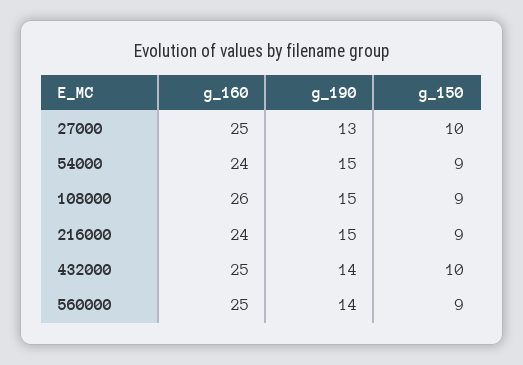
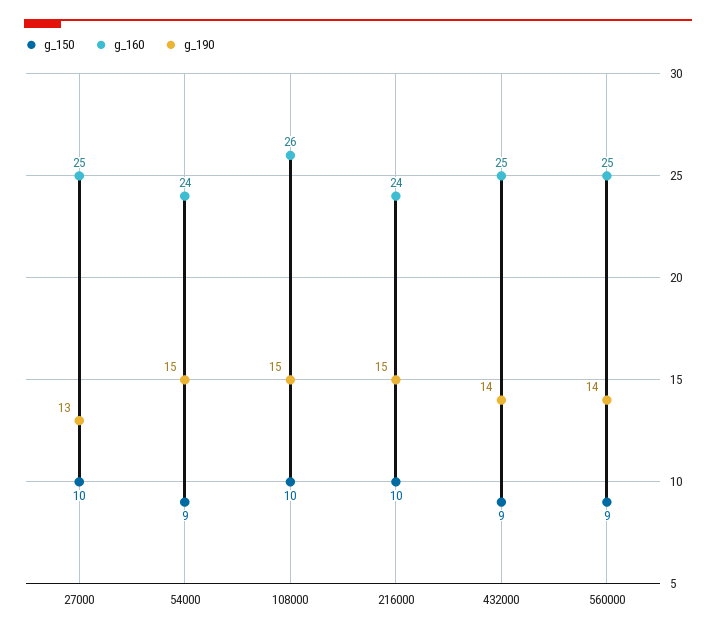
g_150, 108000: 9 -> 10
g_150, 216000: 9 -> 10
g_150, 432000: 10 -> 9

